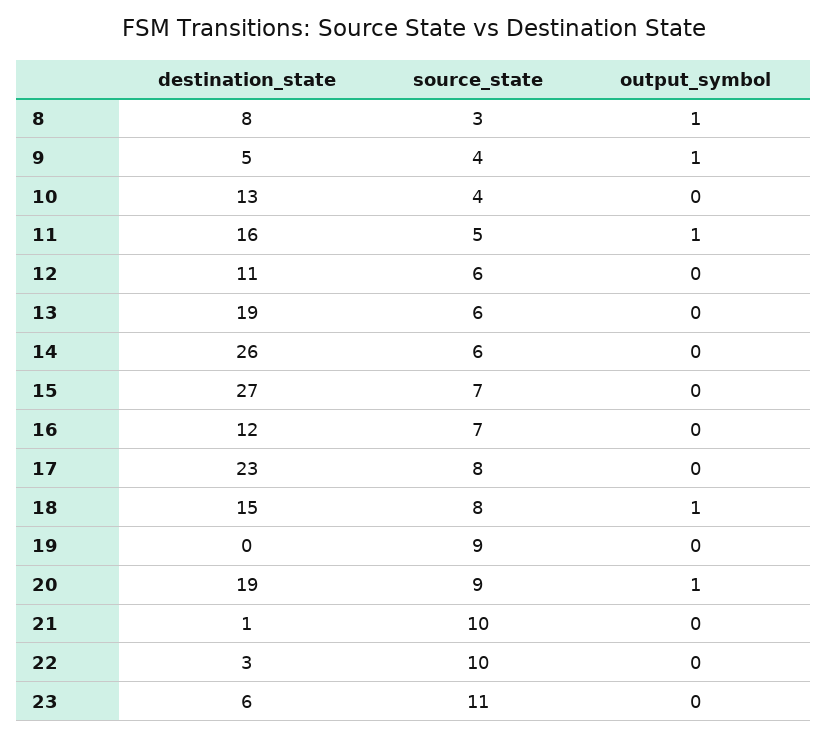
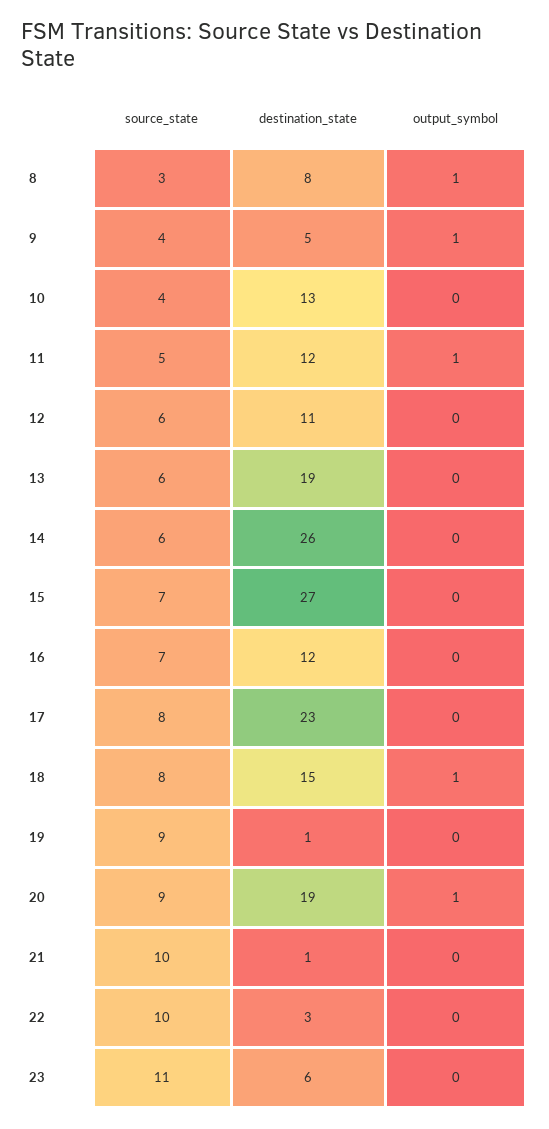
destination_state, 11: 16 -> 12
destination_state, 19: 0 -> 1

